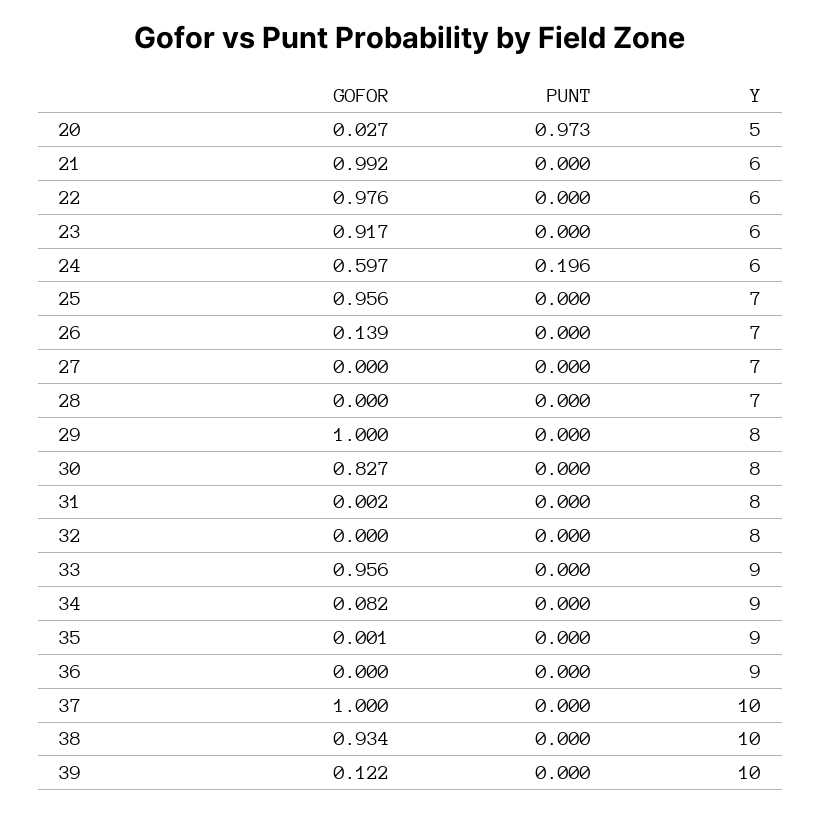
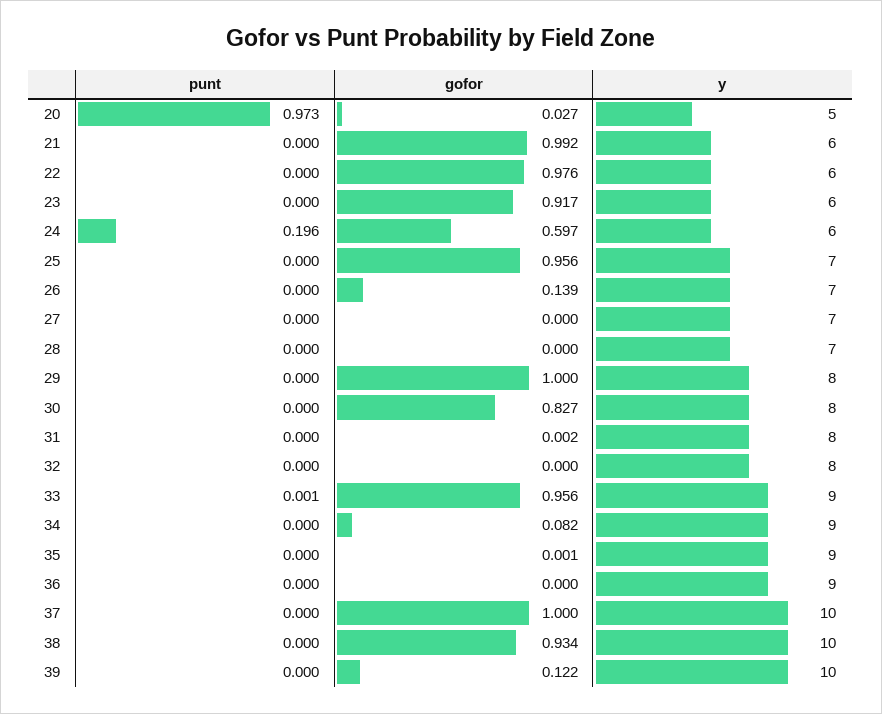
PUNT, 33: 0 -> 0.001

